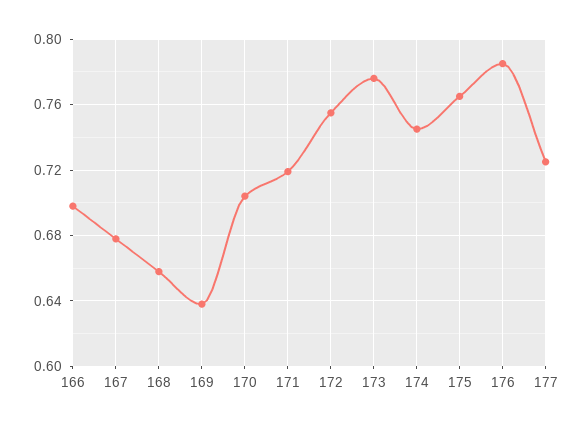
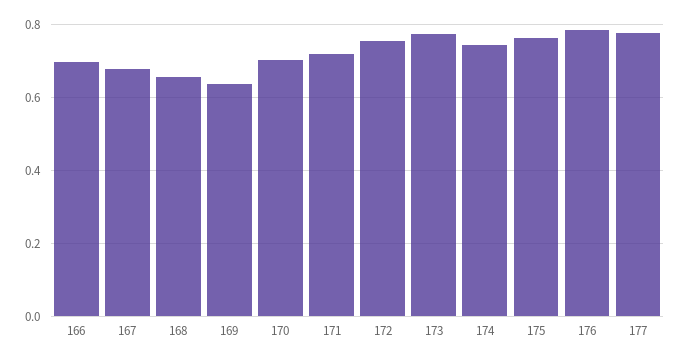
177: 0.725 -> 0.78

